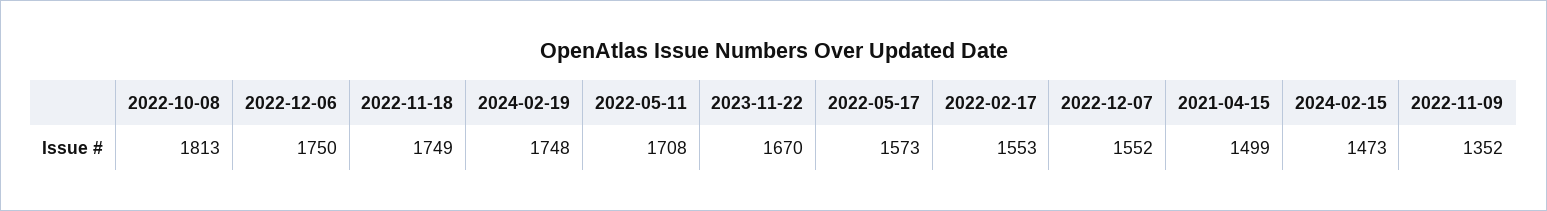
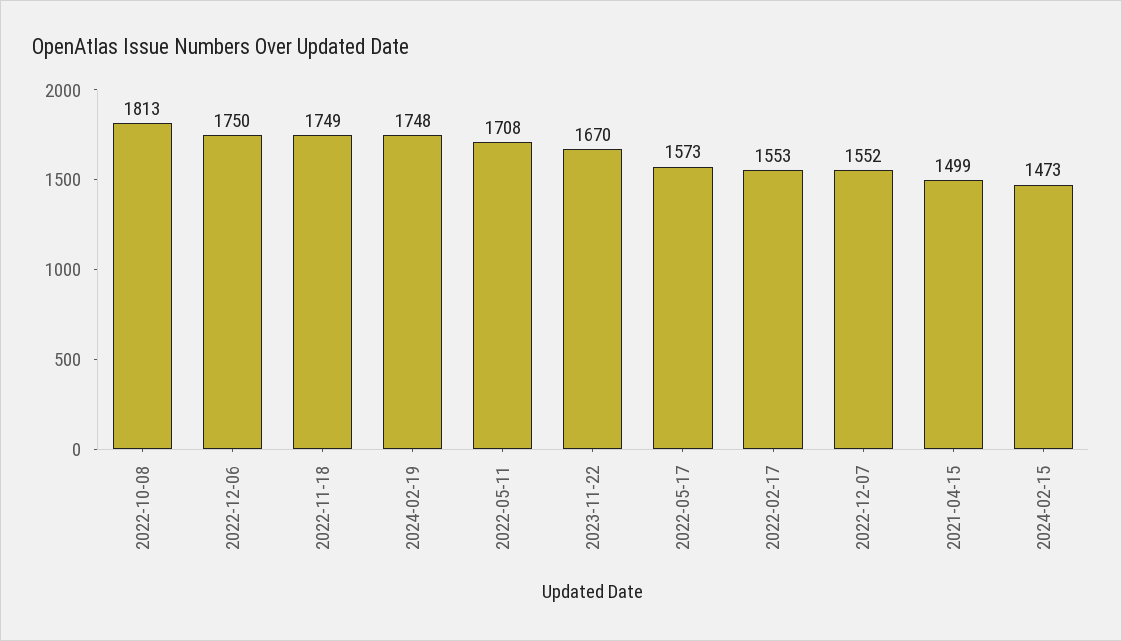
2022-11-09: 1352 -> none

